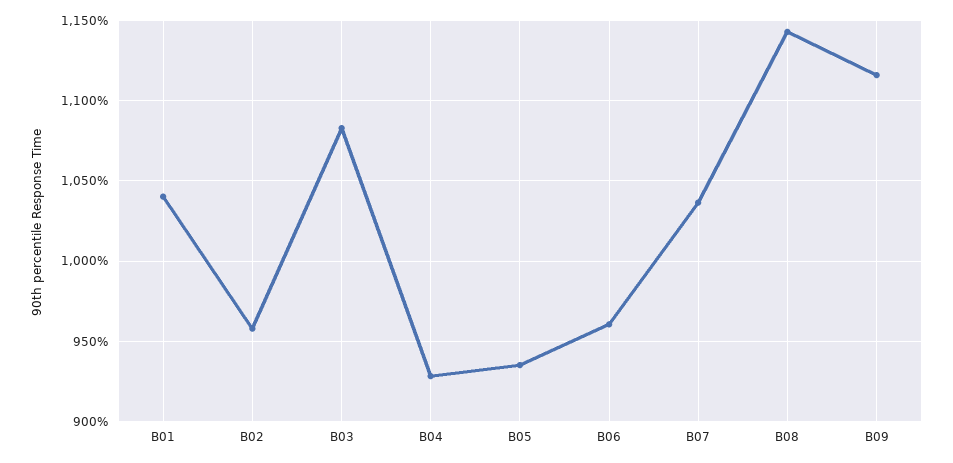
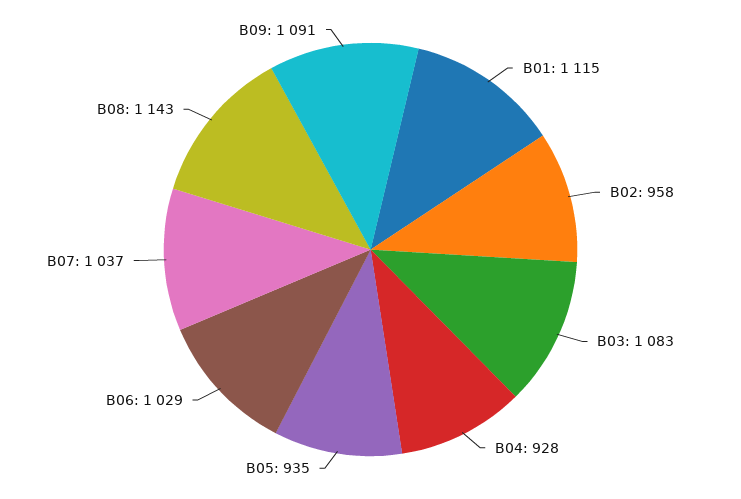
B01: 1040 -> 1115
B06: 960 -> 1029
B09: 1115 -> 1091

